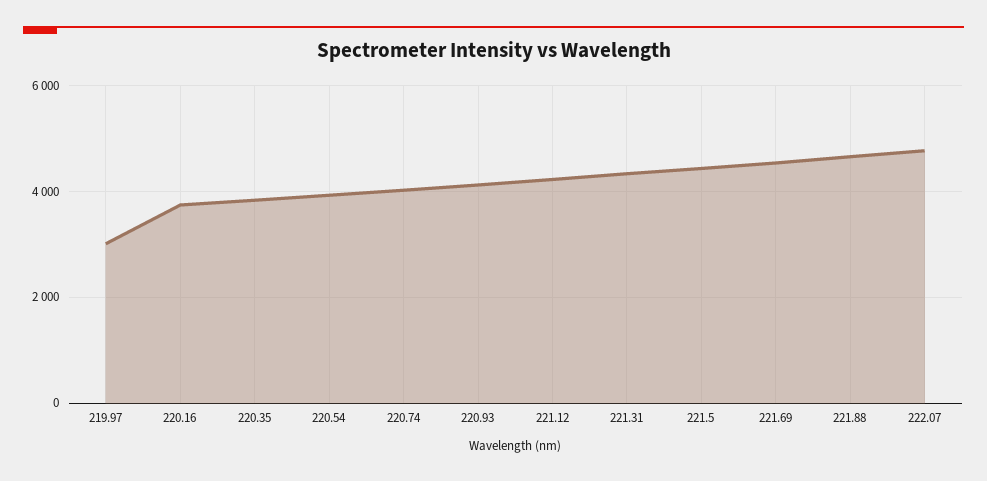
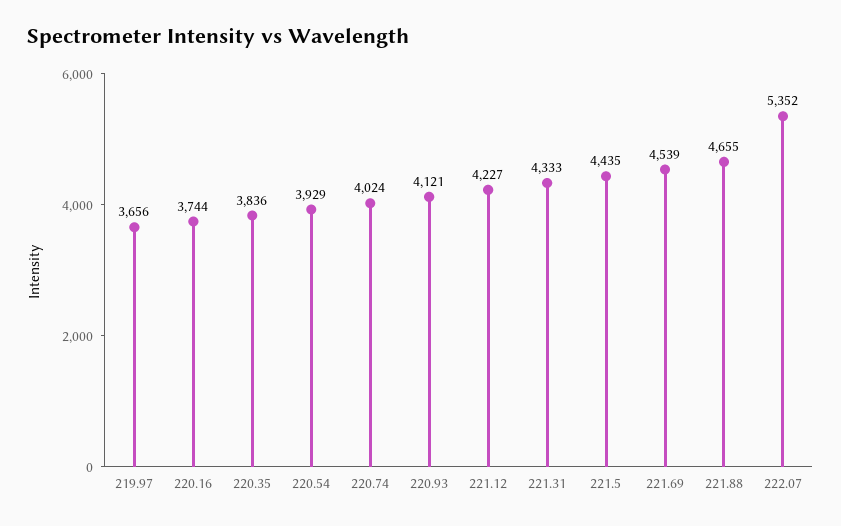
219.97: 3000 -> 3656
222.07: 4800 -> 5352

